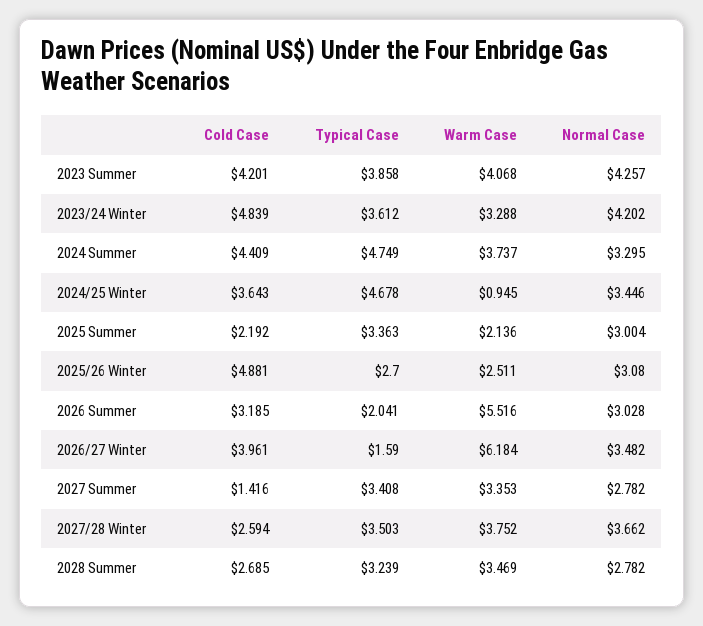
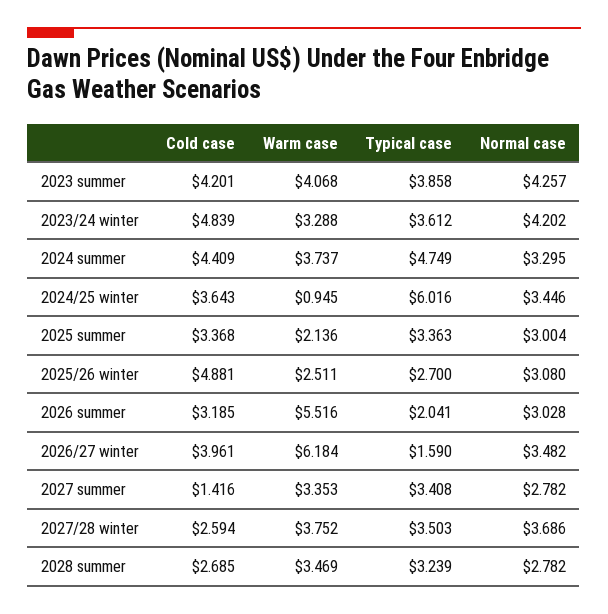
Typical Case, 2024/25 Winter: 4.678 -> 6.016
Cold Case, 2025 Summer: 2.192 -> 3.368
Normal Case, 2027/28 Winter: 3.662 -> 3.686

